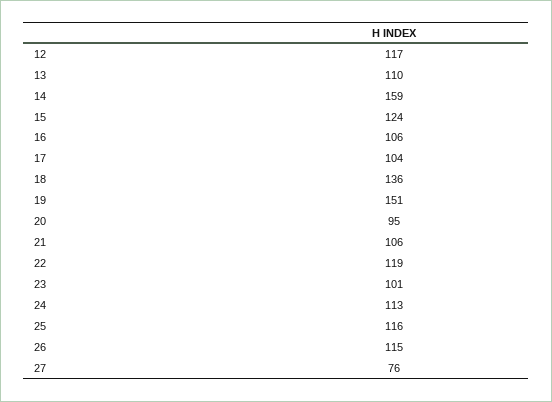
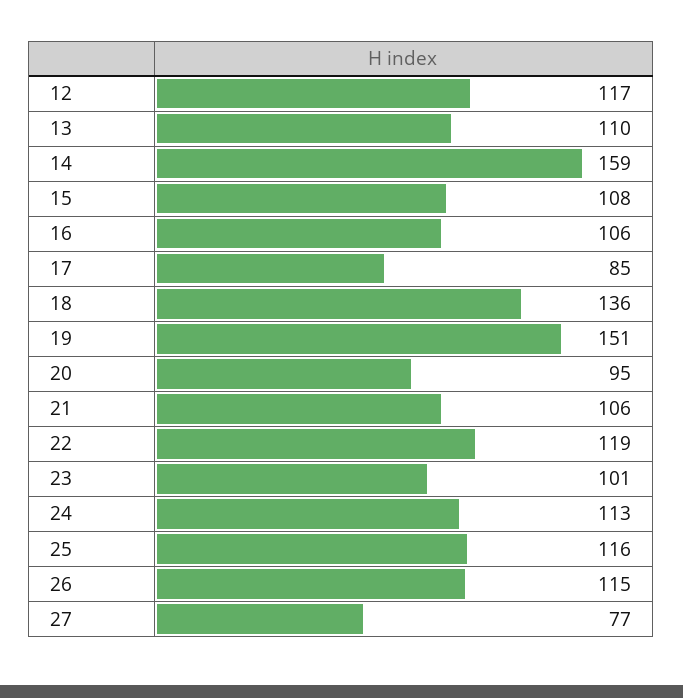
15: 124 -> 108
17: 104 -> 85
27: 76 -> 77

